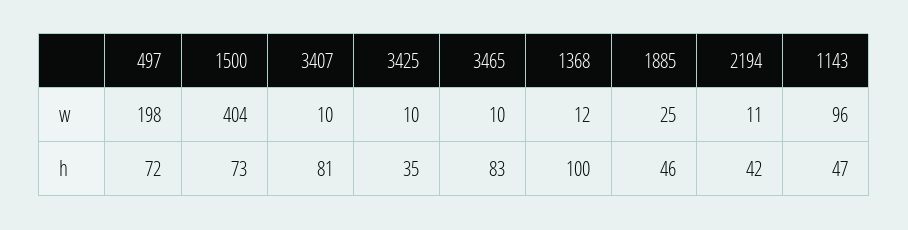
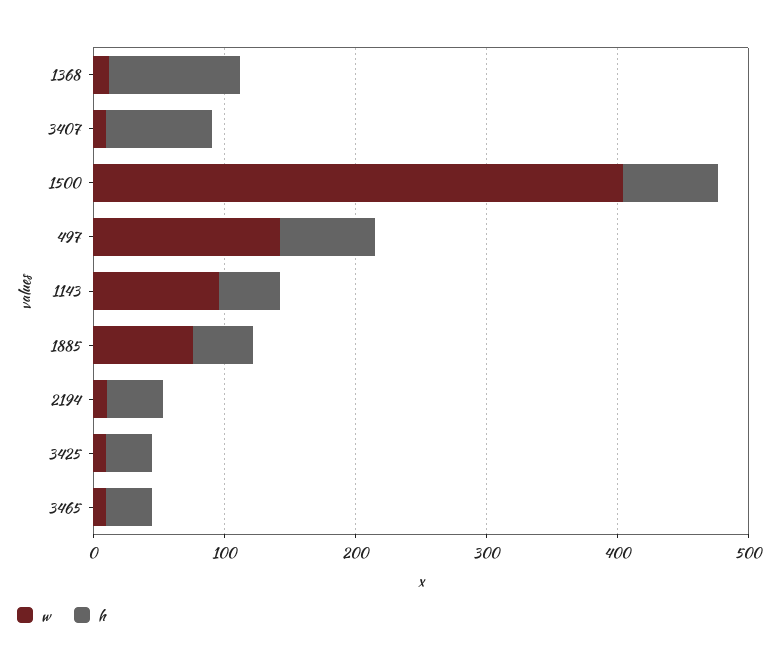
w, 497: 198 -> 140
w, 1885: 25 -> 80
h, 3465: 83 -> 40

